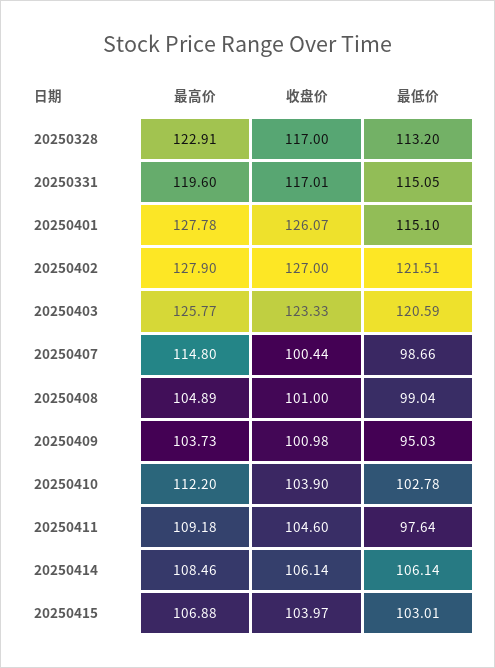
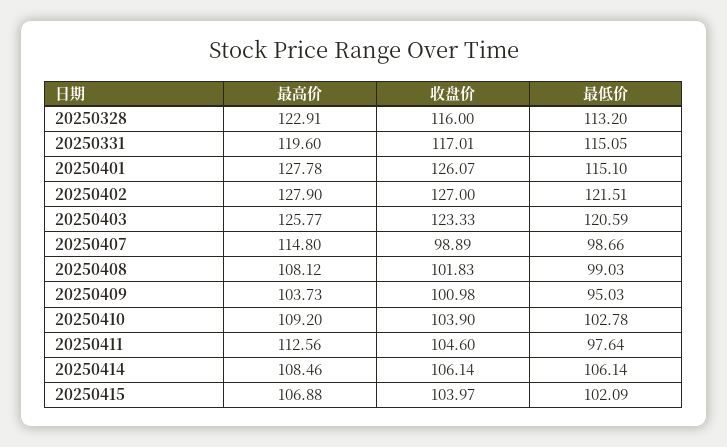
收盘价, 20250328: 117 -> 116
收盘价, 20250407: 100.44 -> 98.89
最高价, 20250408: 104.89 -> 108.12
收盘价, 20250408: 101 -> 101.83
最低价, 20250408: 99.04 -> 99.03
最高价, 20250410: 112.2 -> 109.2
最高价, 20250411: 109.18 -> 112.56
最低价, 20250415: 103.01 -> 102.09

